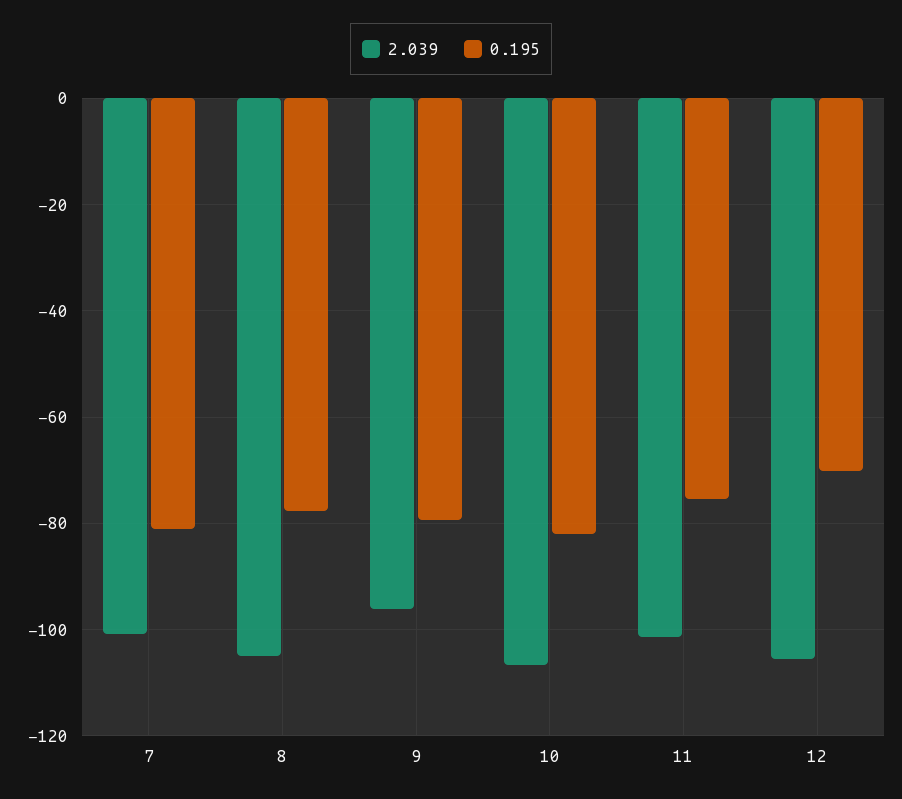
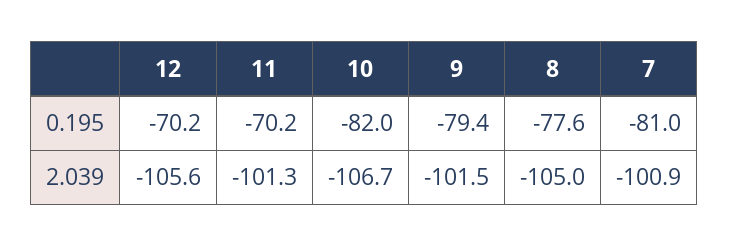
2.039, 9: -96 -> -101.5
0.195, 11: -76 -> -70.2

